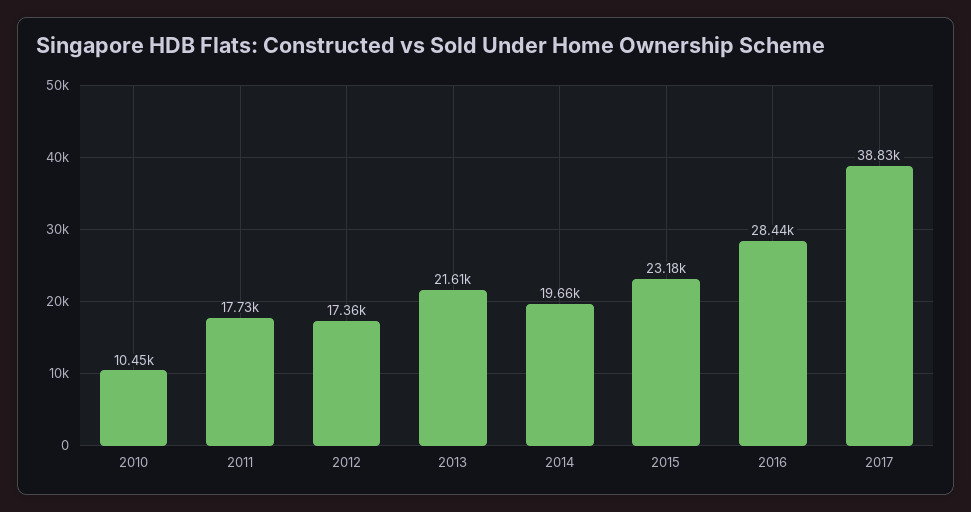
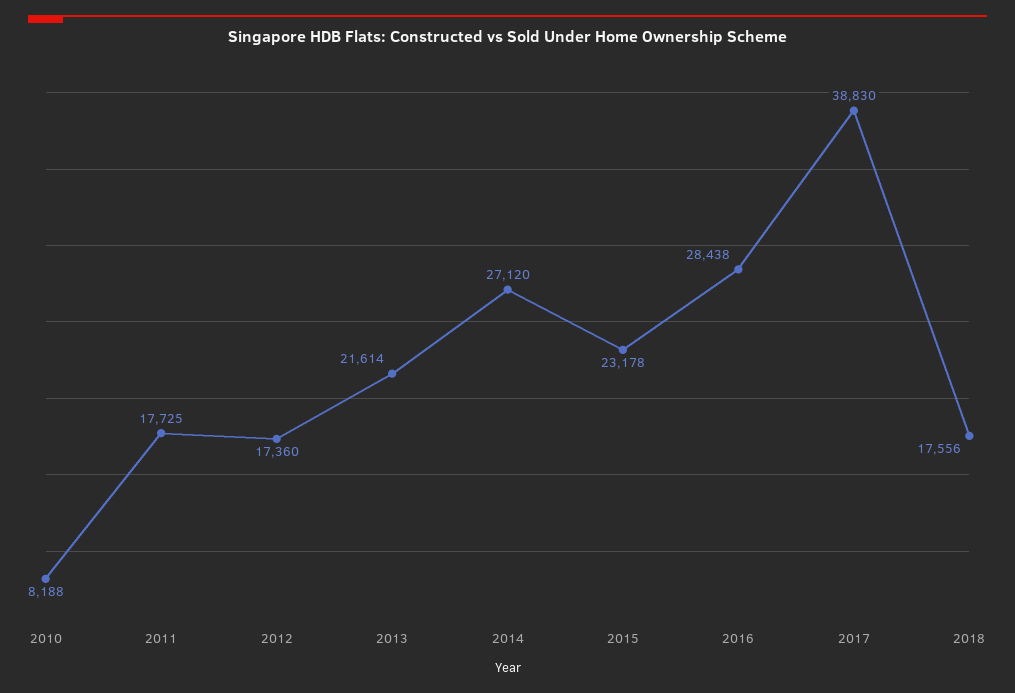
2010: 10450 -> 8188
2014: 19660 -> 27120
2018: none -> 17556

